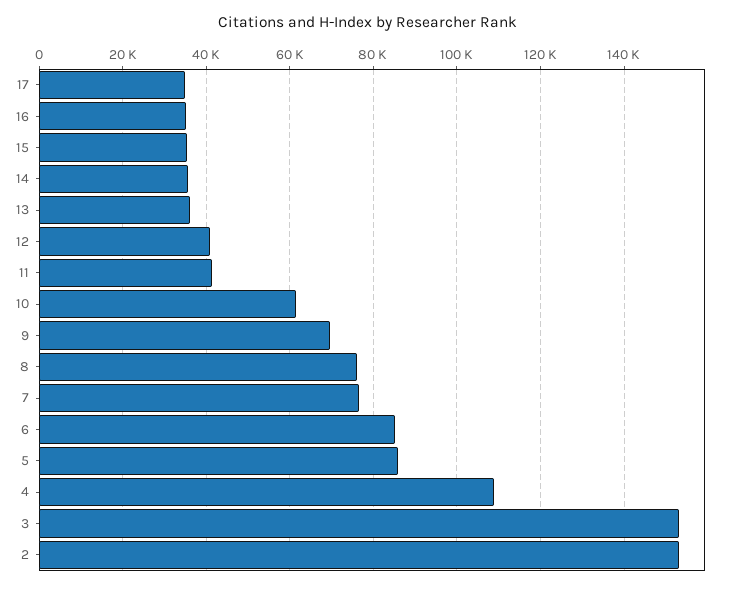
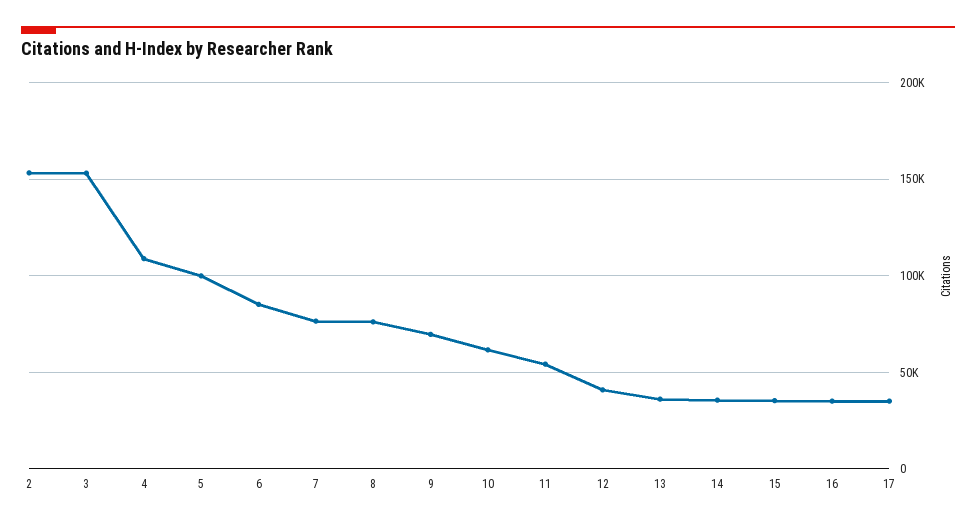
11: 42000 -> 55000
5: 86000 -> 100000

